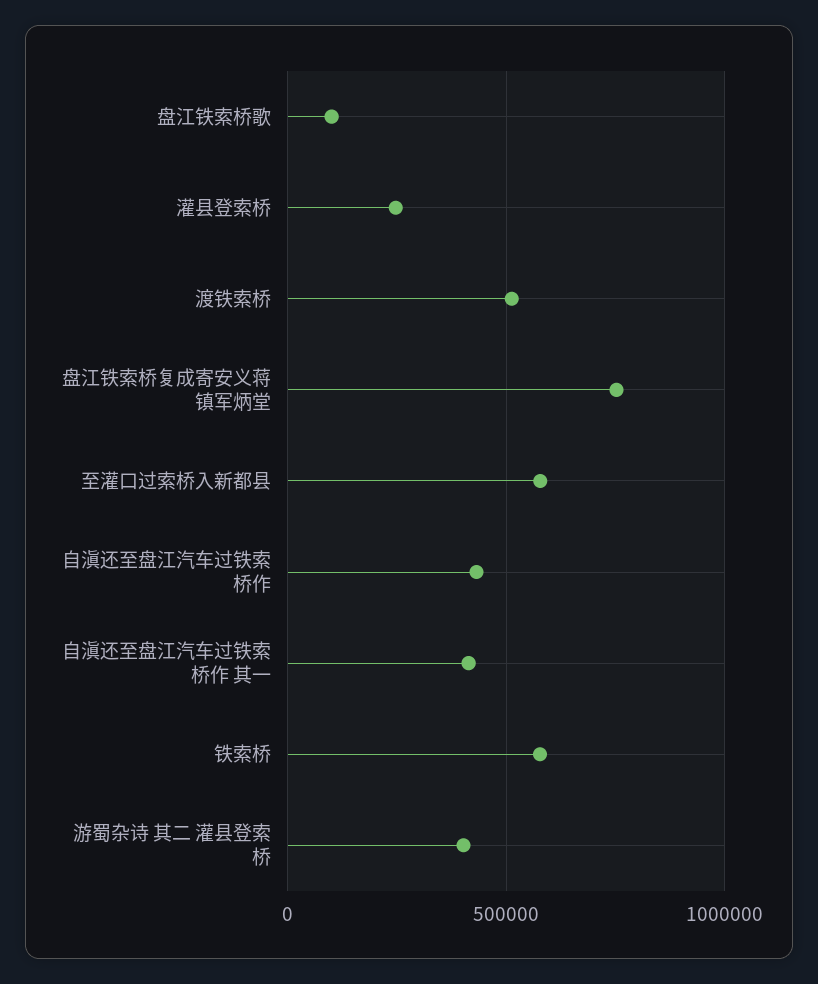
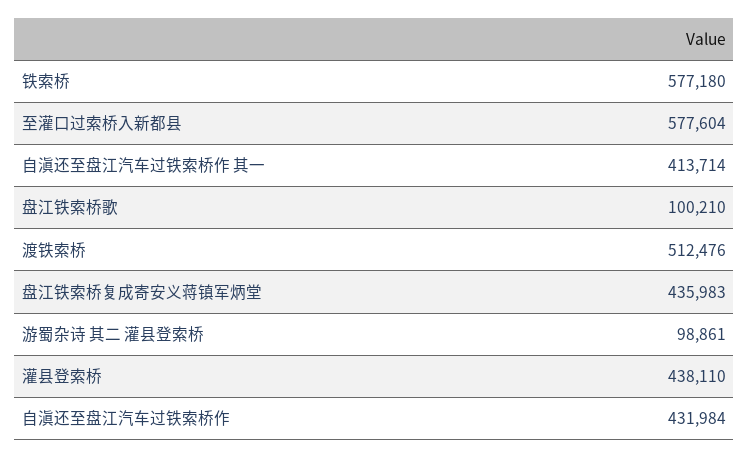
灌县登索桥: 250000 -> 438110
盘江铁索桥复成寄安义蒋镇军炳堂: 750000 -> 435983
游蜀杂诗 其二 灌县登索桥: 400000 -> 98861

